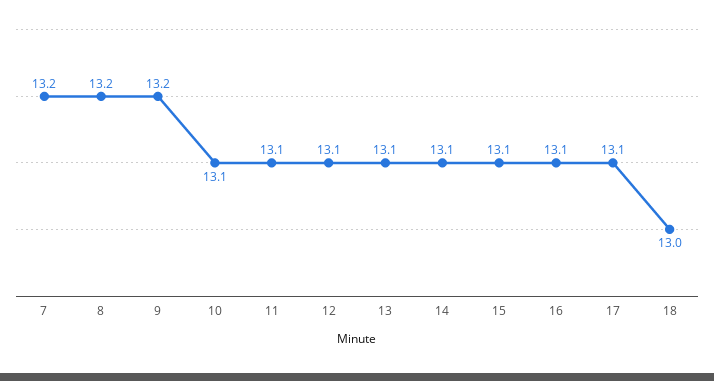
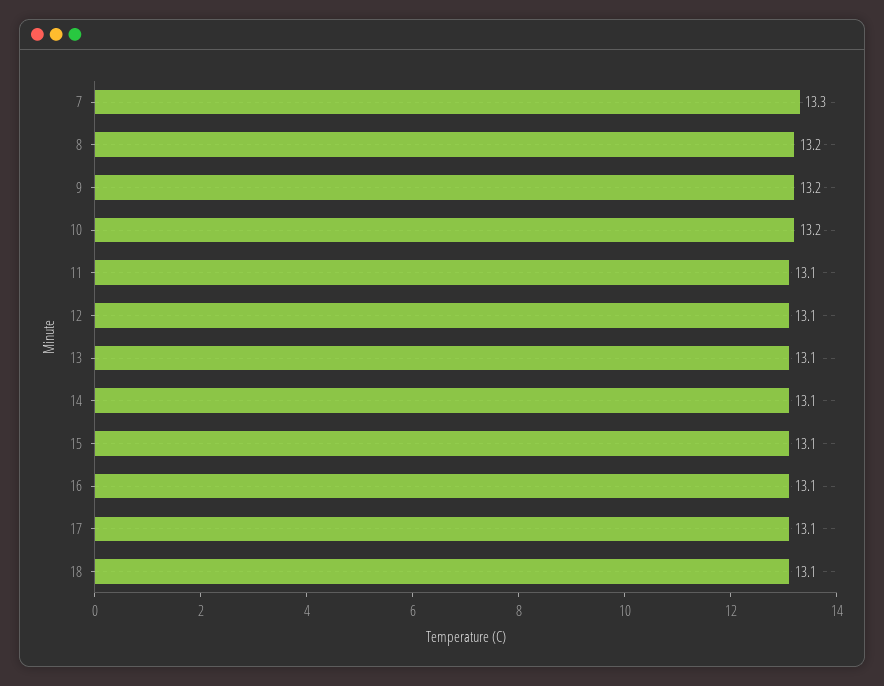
7: 13.2 -> 13.3
10: 13.1 -> 13.2
18: 13 -> 13.1

